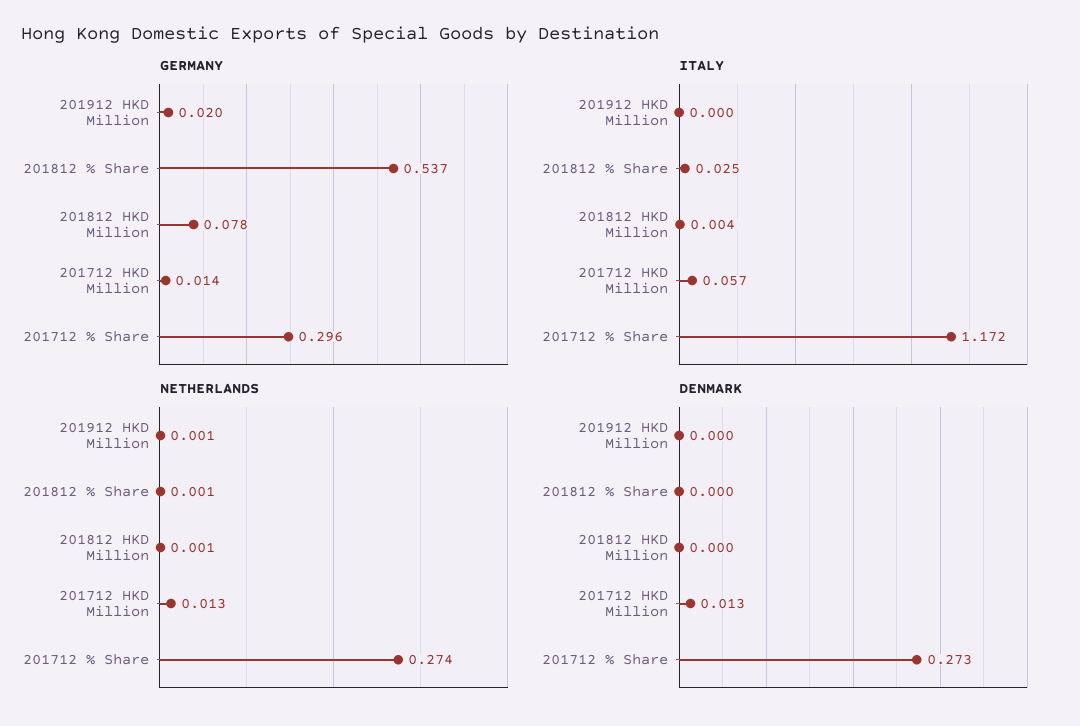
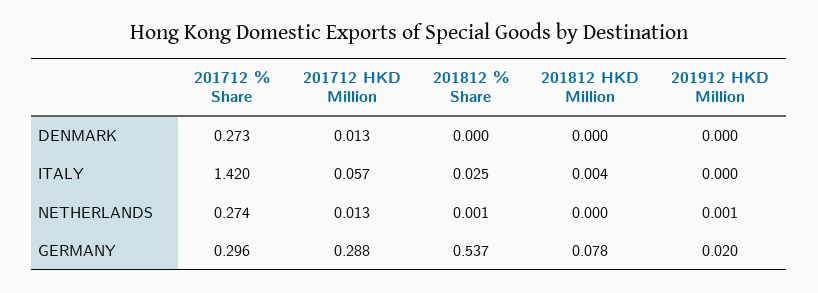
GERMANY, 201712 HKD Million: 0.014 -> 0.288
ITALY, 201712 % Share: 1.172 -> 1.42
NETHERLANDS, 201812 HKD Million: 0.001 -> 0

